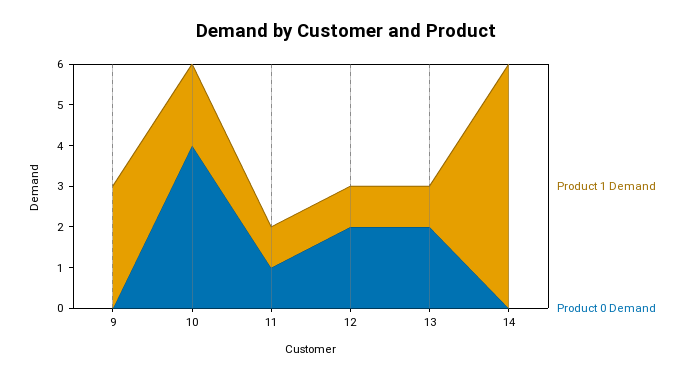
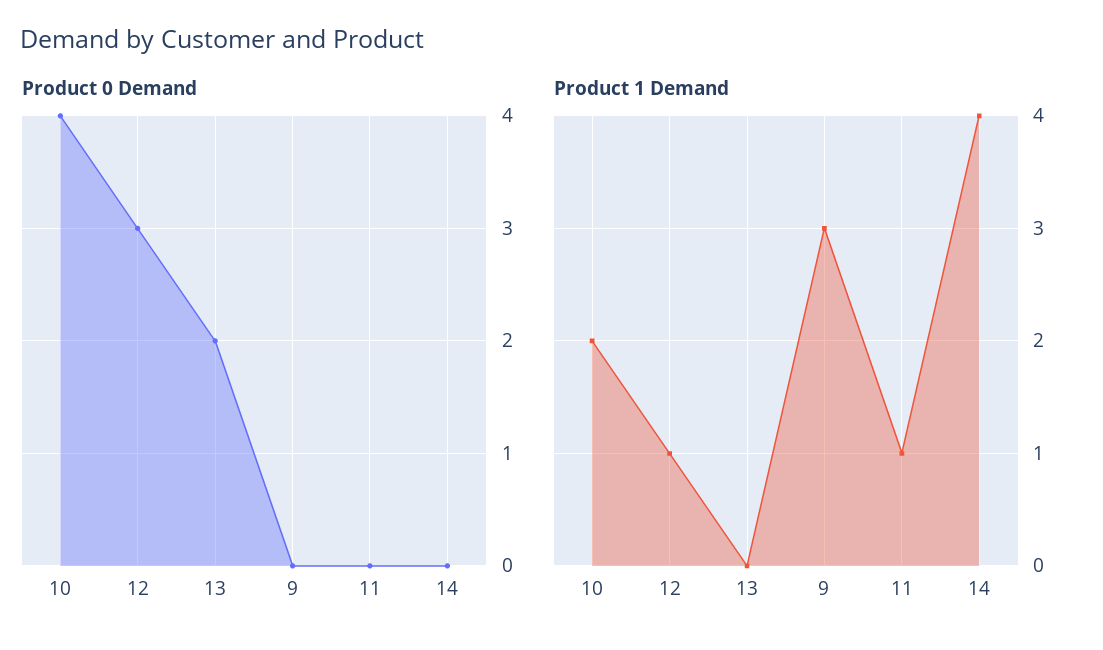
Product 0 Demand, 11: 1 -> 0
Product 0 Demand, 12: 2 -> 3
Product 1 Demand, 13: 1 -> 0
Product 1 Demand, 14: 6 -> 4

